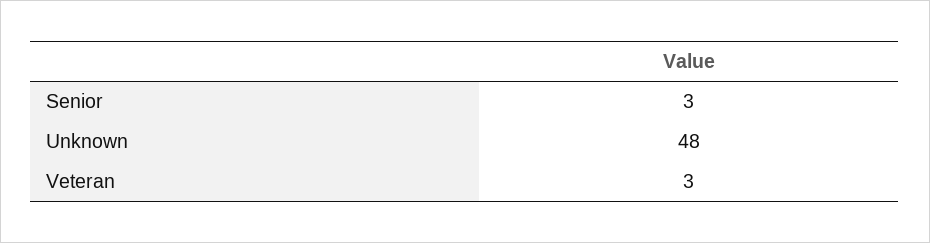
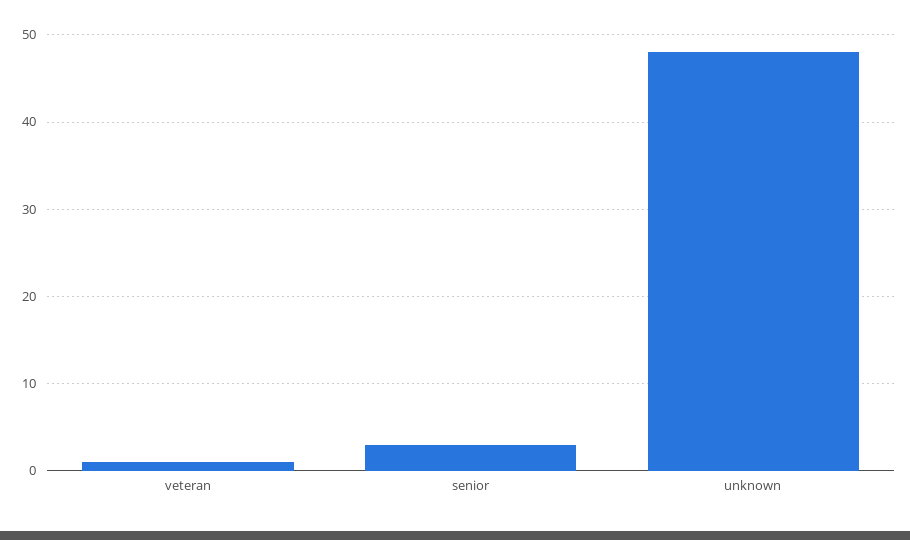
Veteran: 3 -> 1

